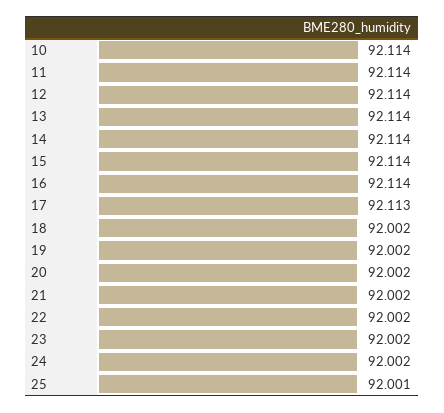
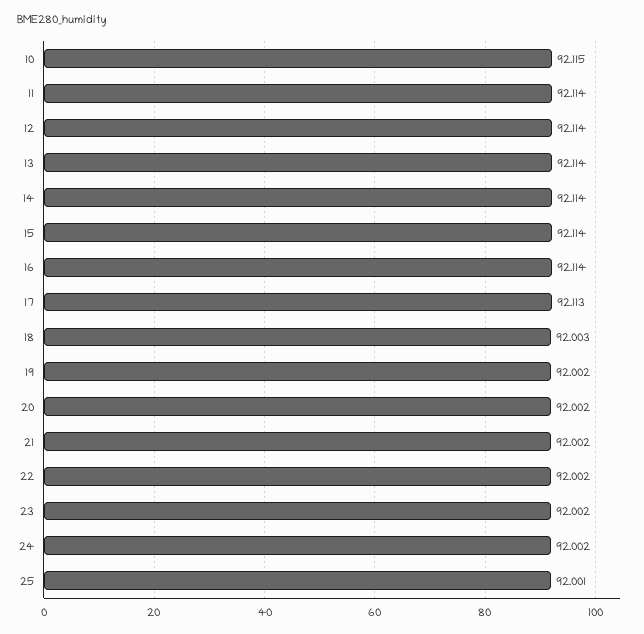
10: 92.114 -> 92.115
18: 92.002 -> 92.003

